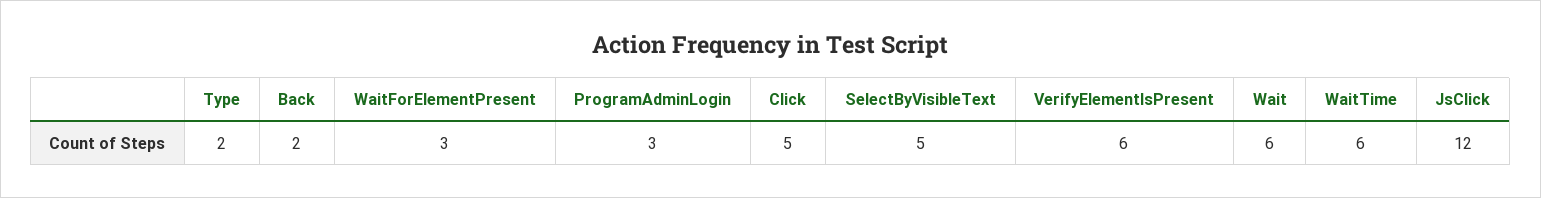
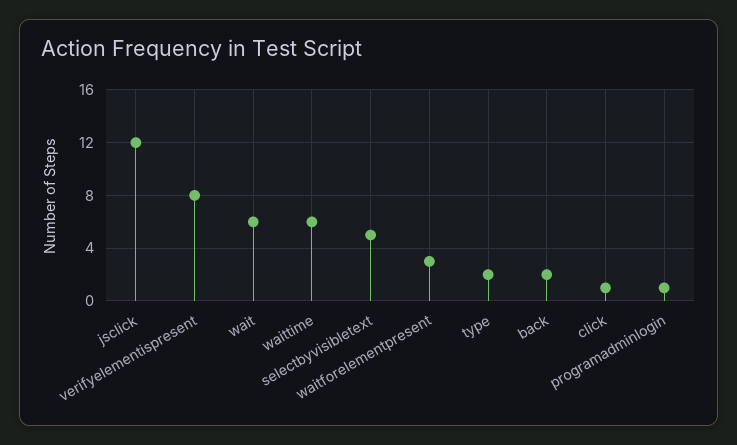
ProgramAdminLogin: 3 -> 1
Click: 5 -> 1
VerifyElementIsPresent: 6 -> 8

